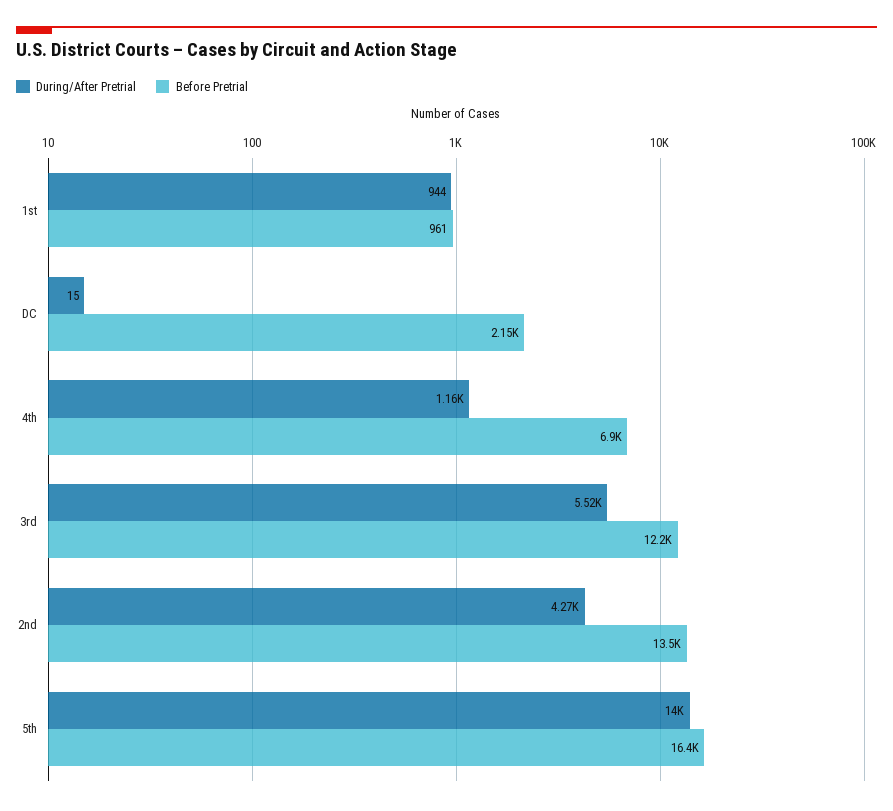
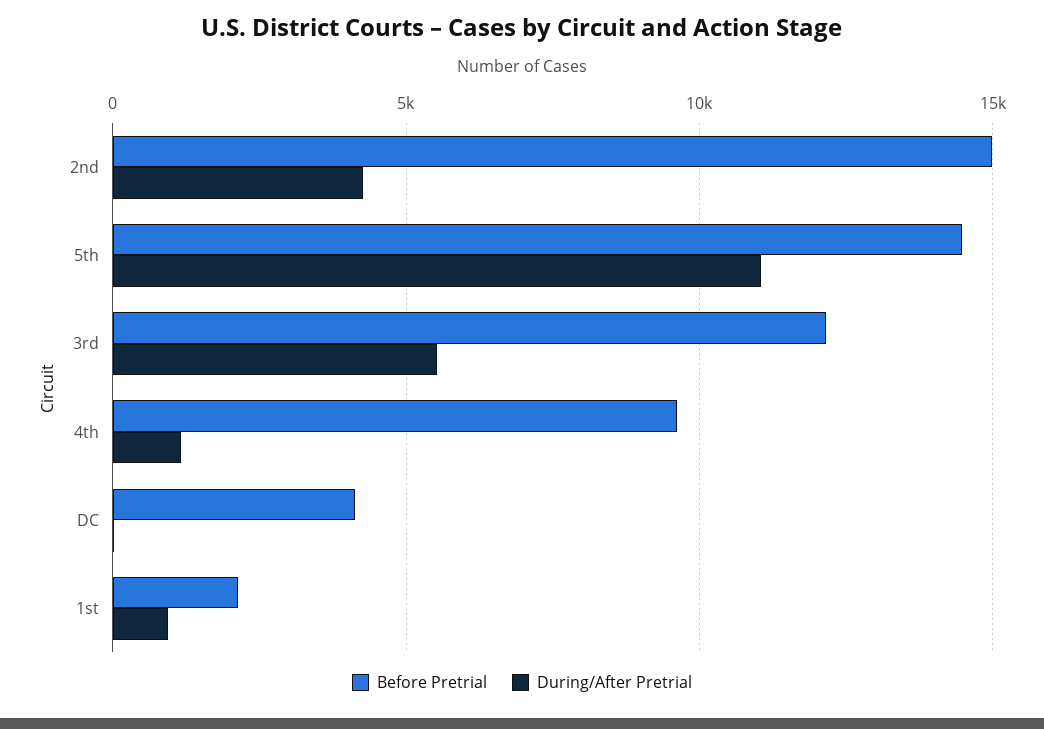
Before Pretrial, 1st: 961 -> 2000
Before Pretrial, DC: 2150 -> 4000
Before Pretrial, 4th: 6900 -> 9500
Before Pretrial, 2nd: 13500 -> 15000
During/After Pretrial, 5th: 14000 -> 11000
Before Pretrial, 5th: 16400 -> 14500

